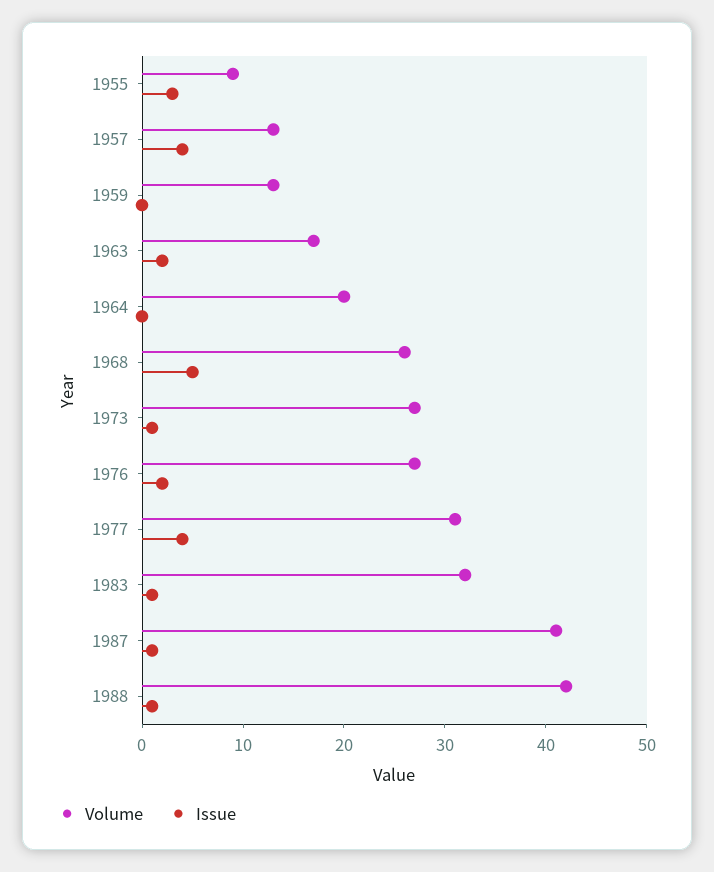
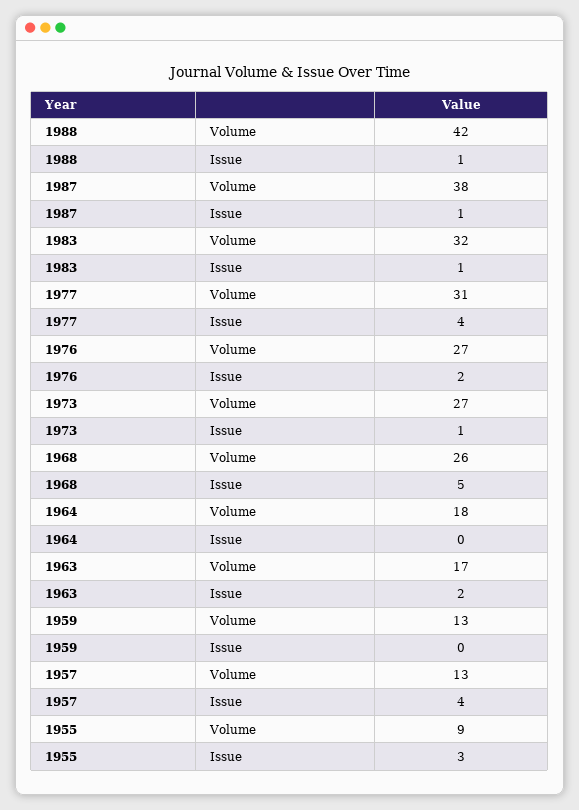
Volume, 1964: 20 -> 18
Volume, 1987: 41 -> 38

